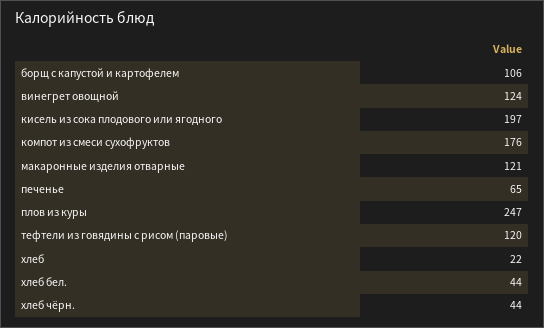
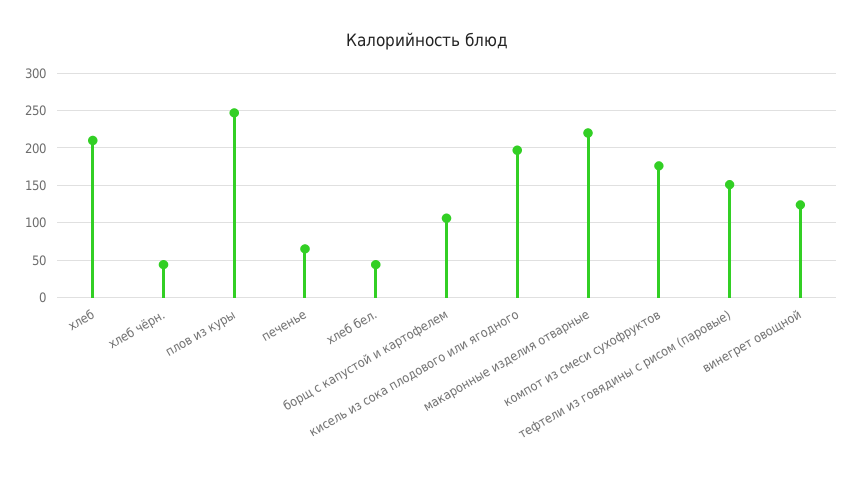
макаронные изделия отварные: 121 -> 220
тефтели из говядины с рисом (паровые): 120 -> 150
хлеб: 22 -> 210

